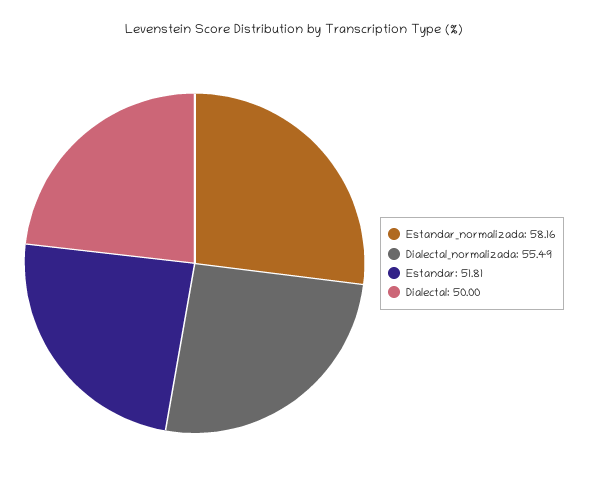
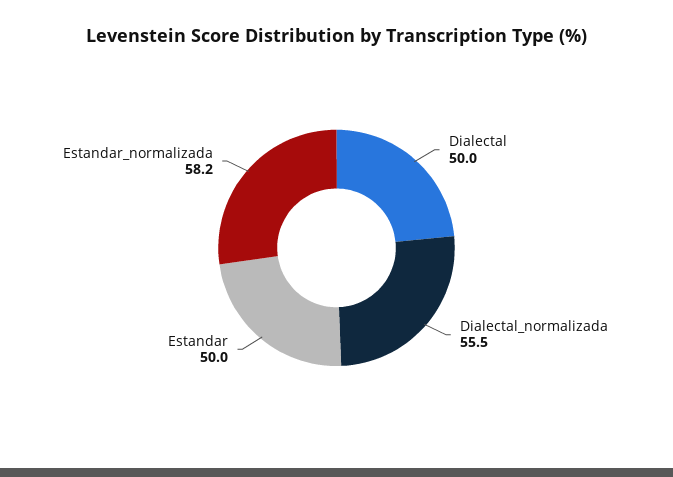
Estandar: 51.81 -> 50

